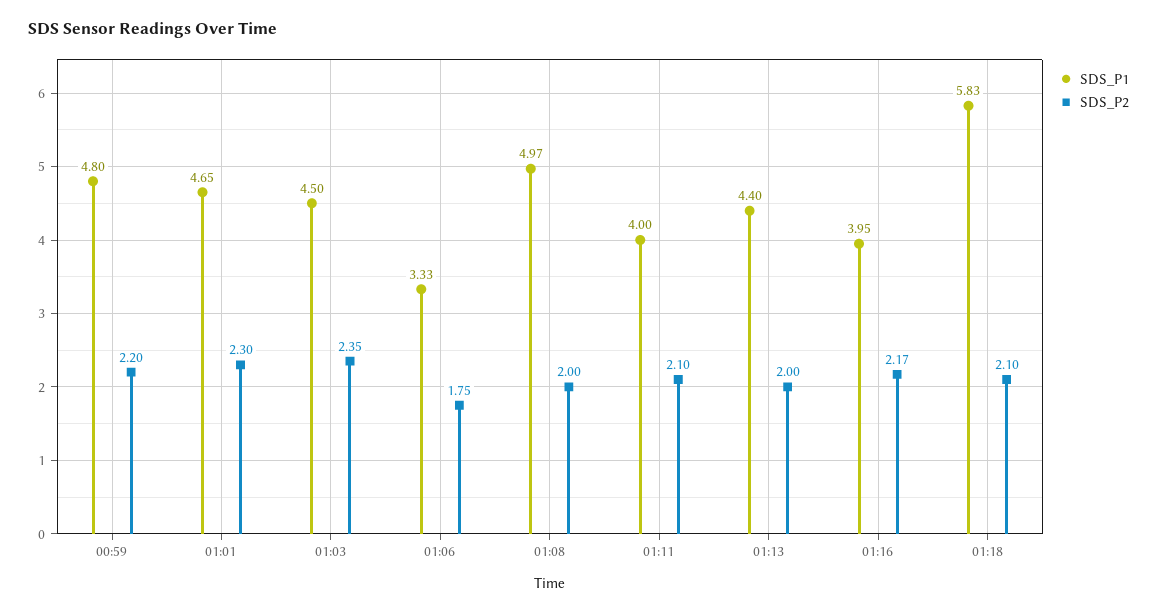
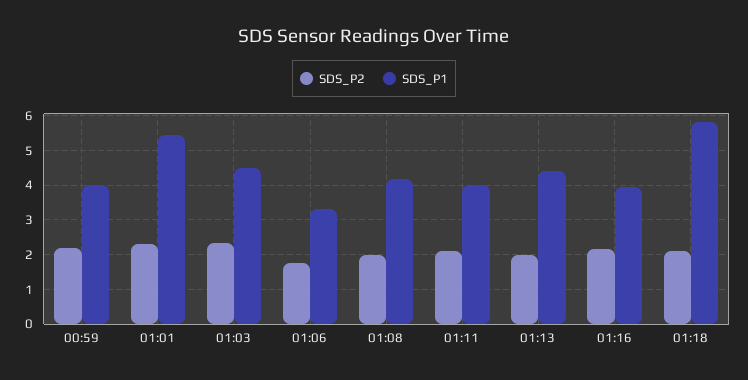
SDS_P1, 00:59: 4.8 -> 4
SDS_P1, 01:01: 4.65 -> 5.4
SDS_P1, 01:08: 4.97 -> 4.2

